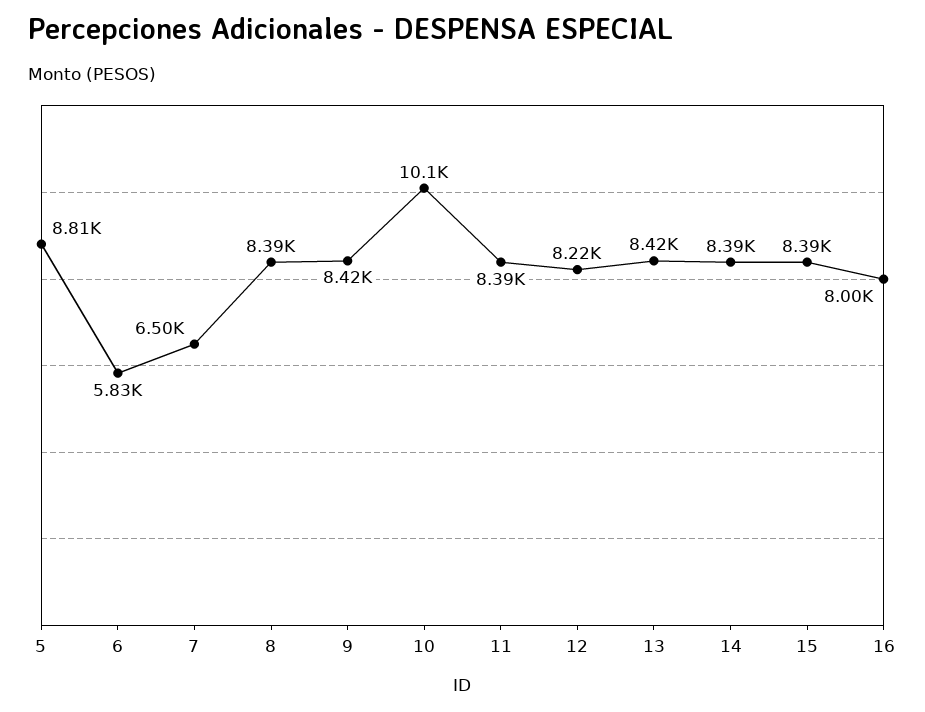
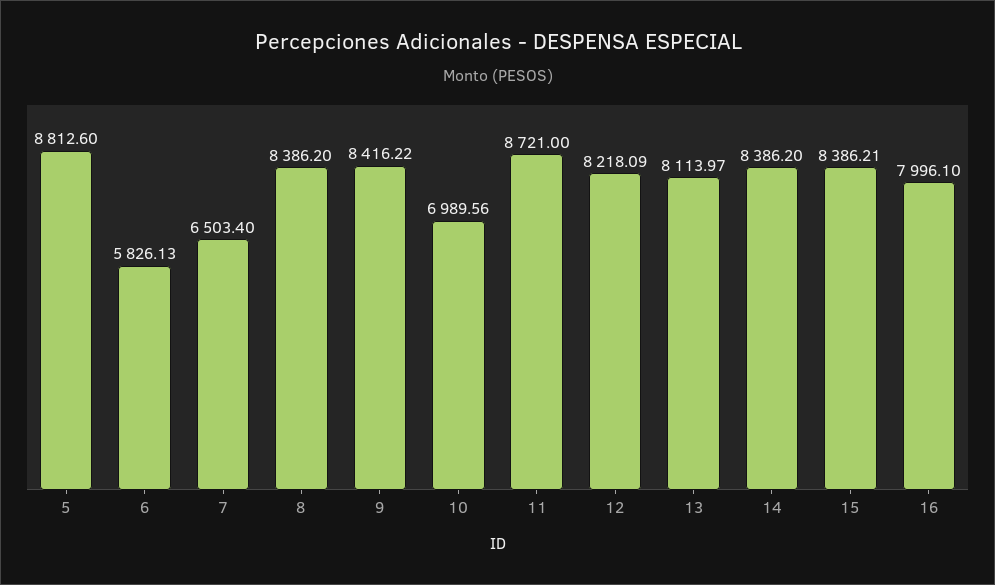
10: 10100 -> 6989.56
11: 8390 -> 8721
13: 8420 -> 8113.97

